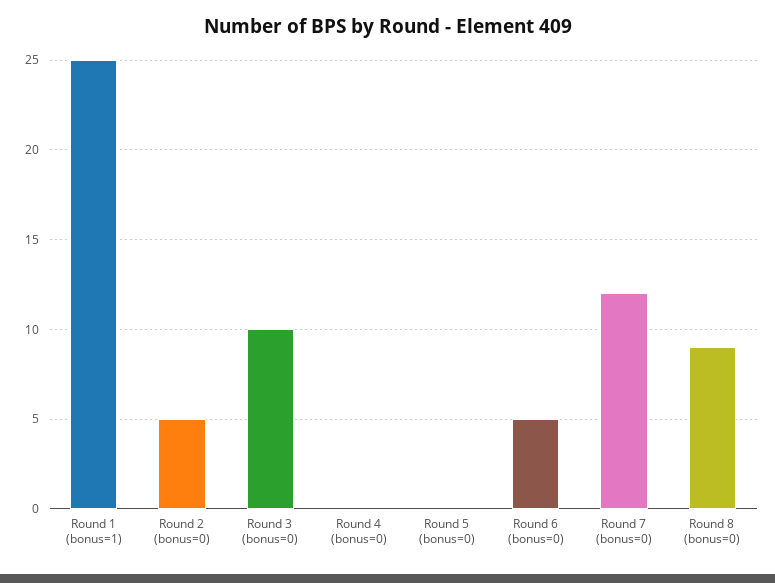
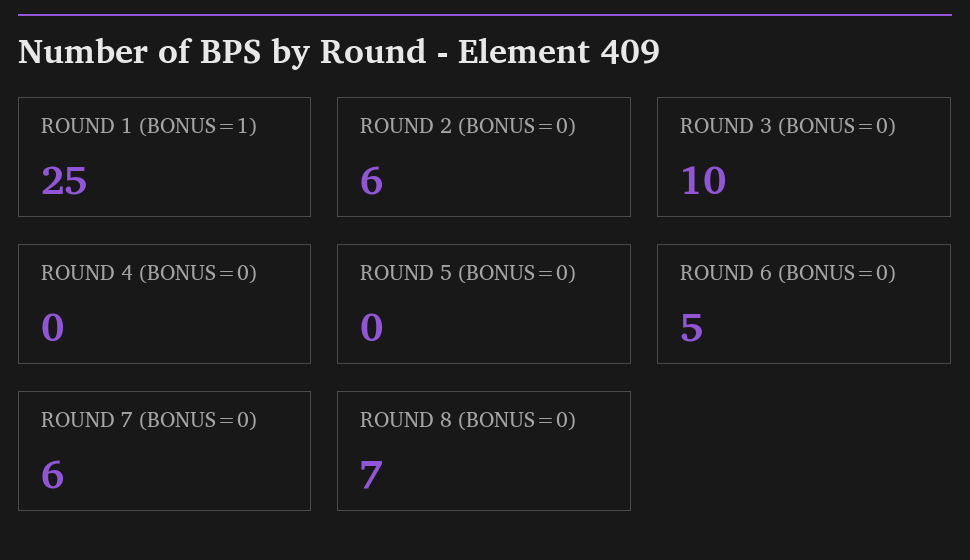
Round 2 (bonus=0): 5 -> 6
Round 7 (bonus=0): 12 -> 6
Round 8 (bonus=0): 9 -> 7

